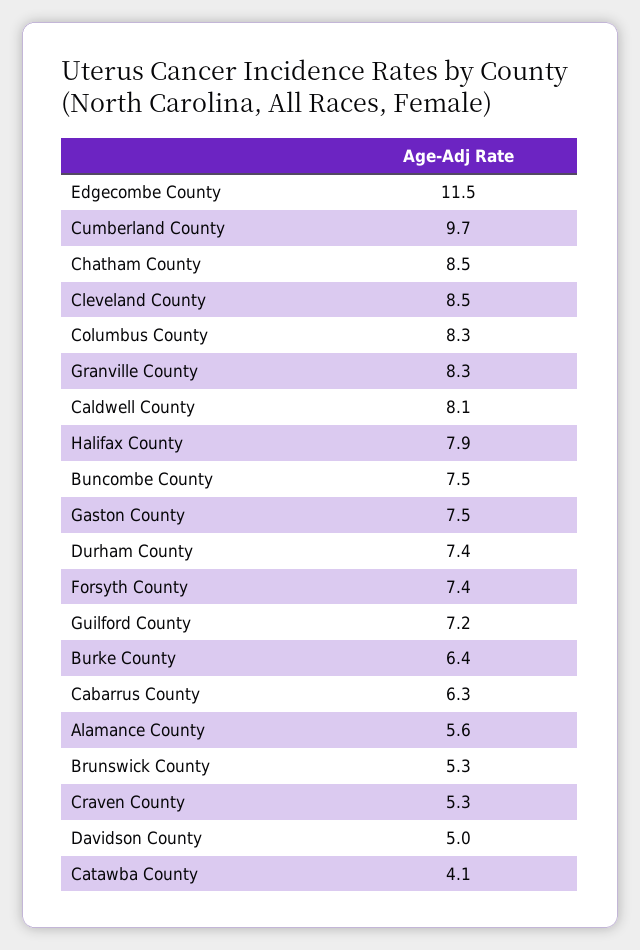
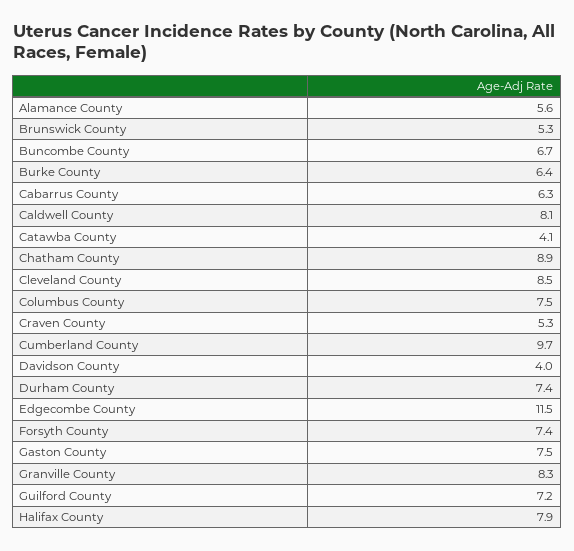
Chatham County: 8.5 -> 8.9
Columbus County: 8.3 -> 7.5
Buncombe County: 7.5 -> 6.7
Davidson County: 5 -> 4

